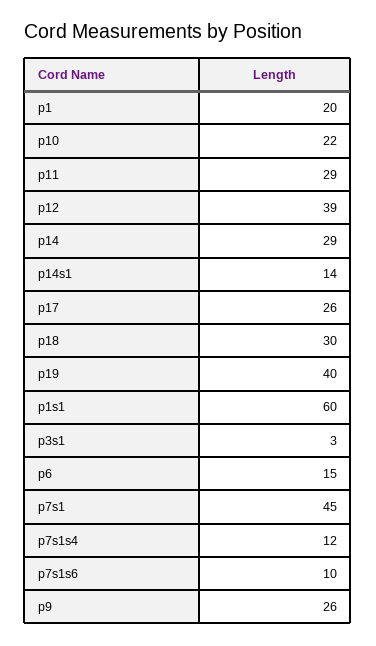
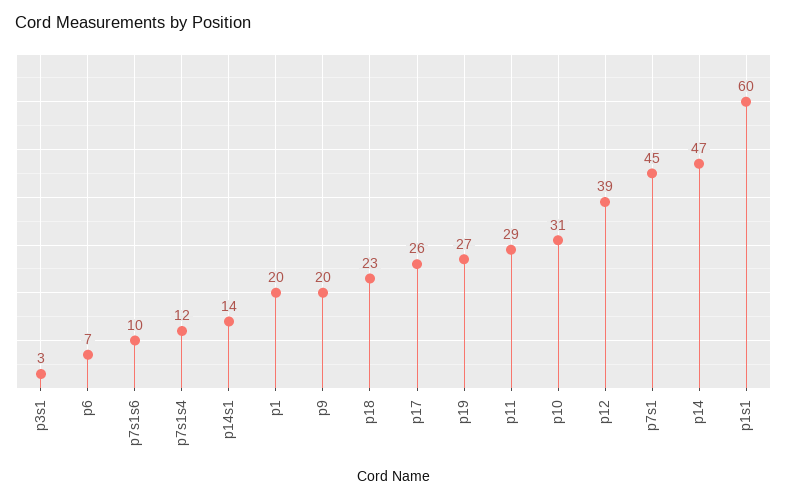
p10: 22 -> 31
p14: 29 -> 47
p18: 30 -> 23
p19: 40 -> 27
p6: 15 -> 7
p9: 26 -> 20

